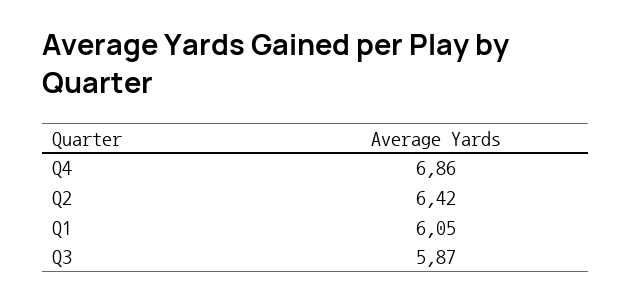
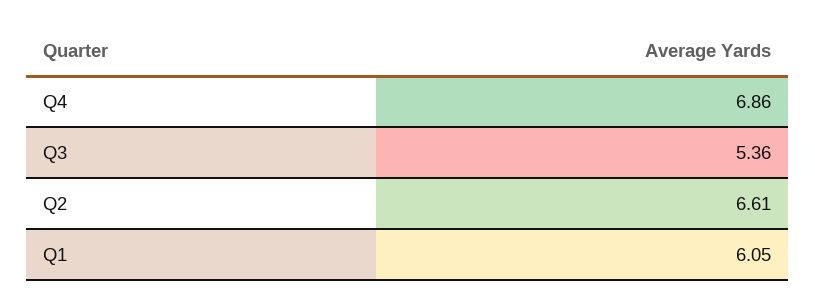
Q2: 6.42 -> 6.61
Q3: 5.87 -> 5.36

